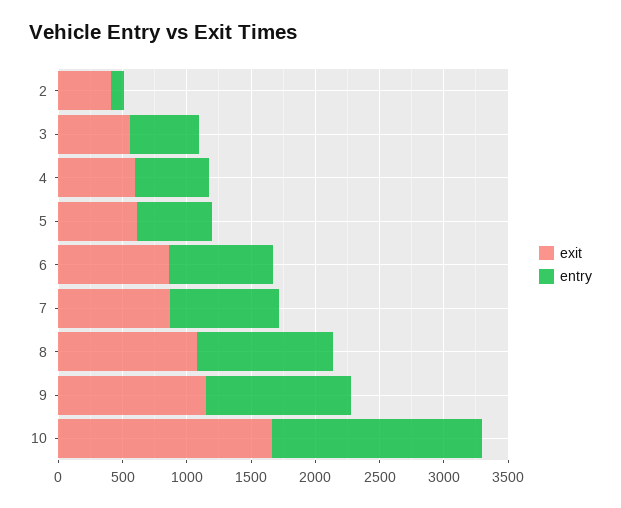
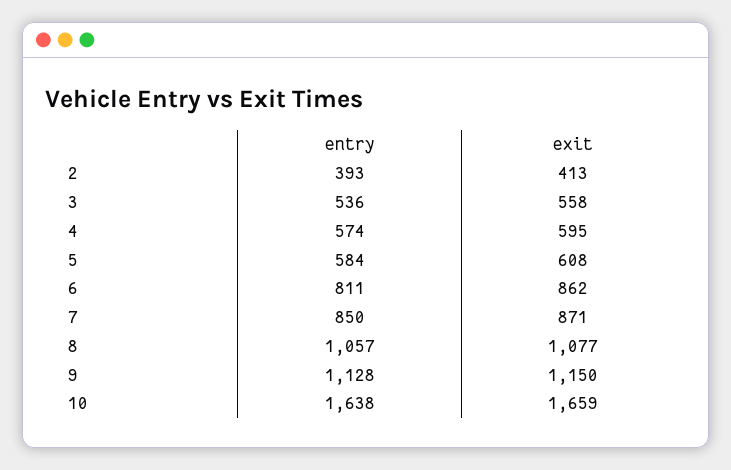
entry, 2: 100 -> 393

